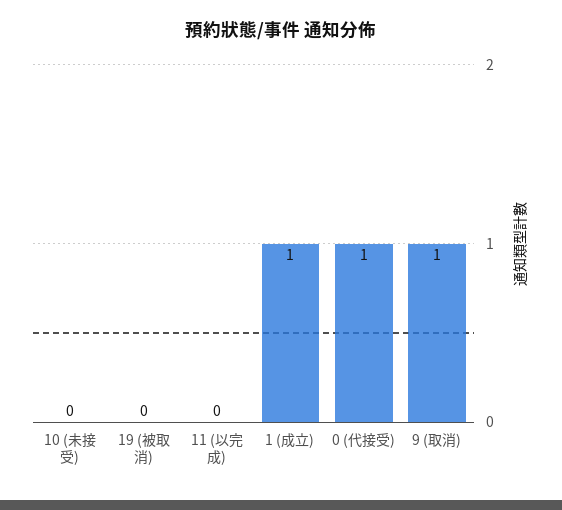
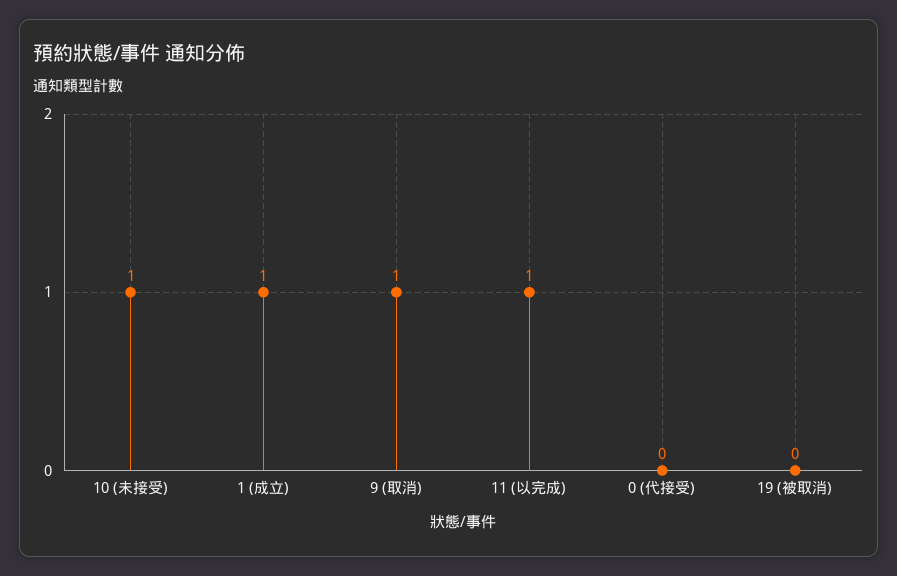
10 (未接受): 0 -> 1
11 (以完成): 0 -> 1
0 (代接受): 1 -> 0

